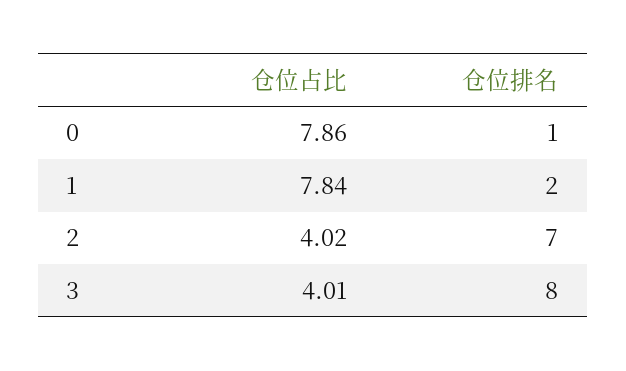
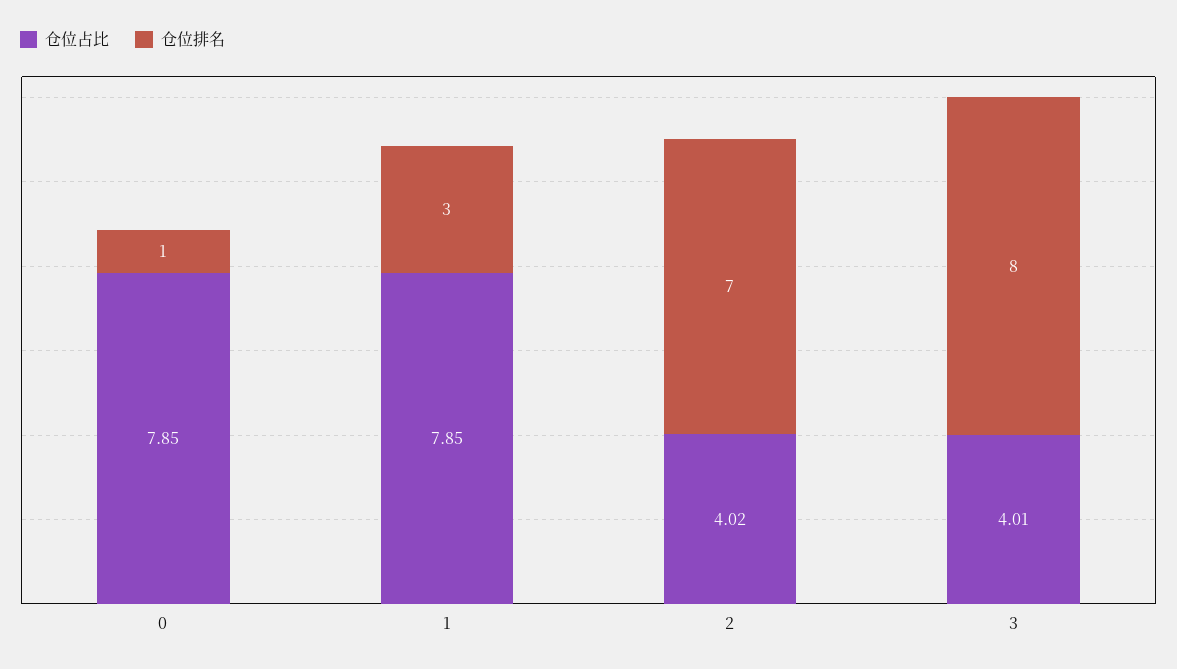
仓位占比, 0: 7.86 -> 7.85
仓位占比, 1: 7.84 -> 7.85
仓位排名, 1: 2 -> 3

